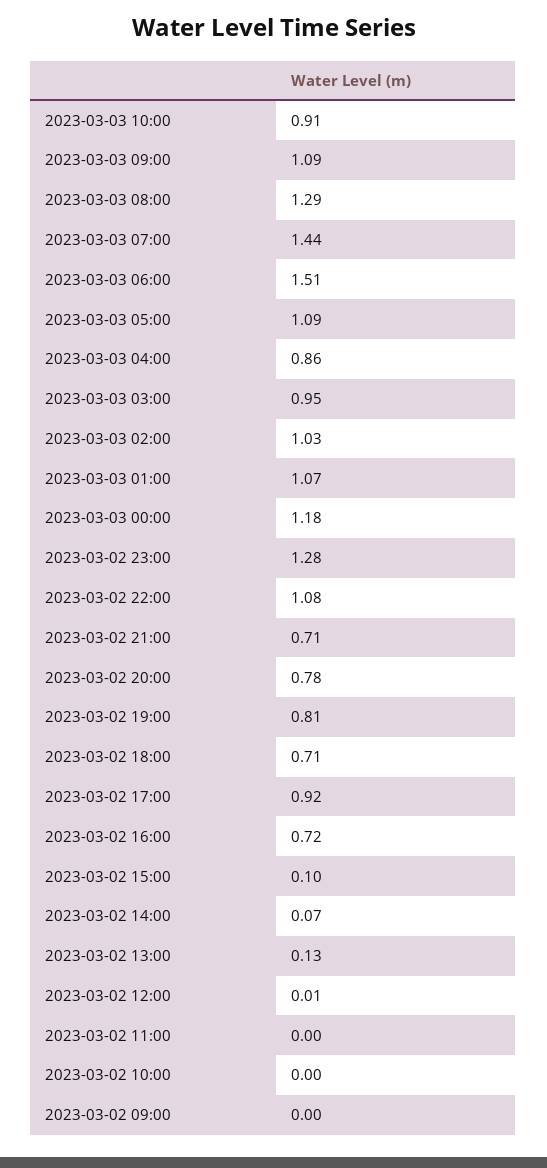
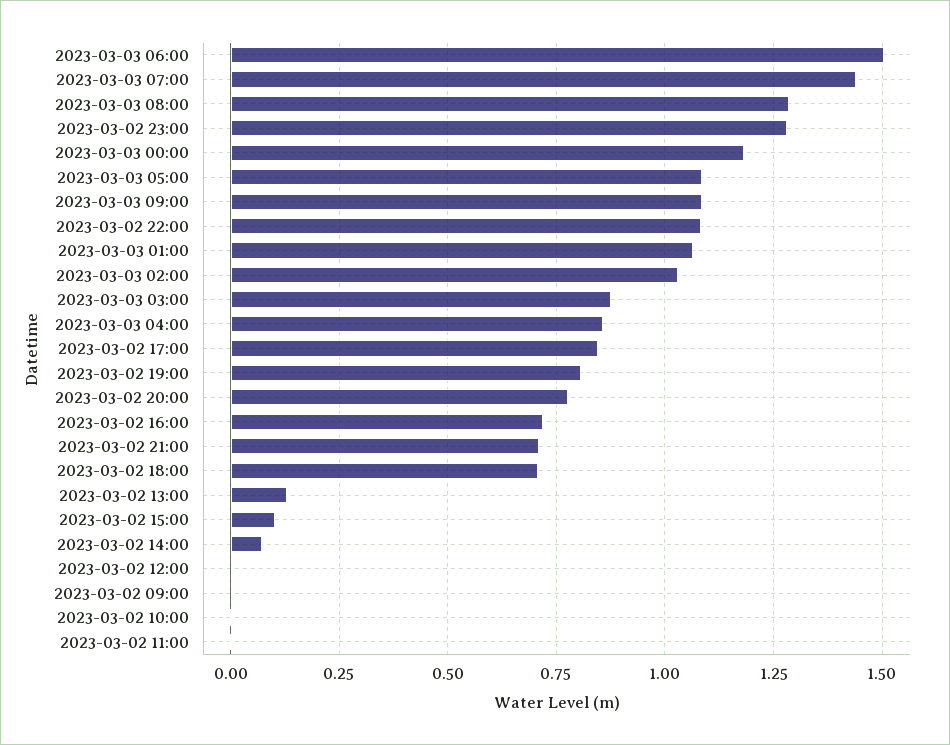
2023-03-03 10:00: 0.91 -> none
2023-03-03 03:00: 0.95 -> 0.875
2023-03-02 17:00: 0.92 -> 0.85

